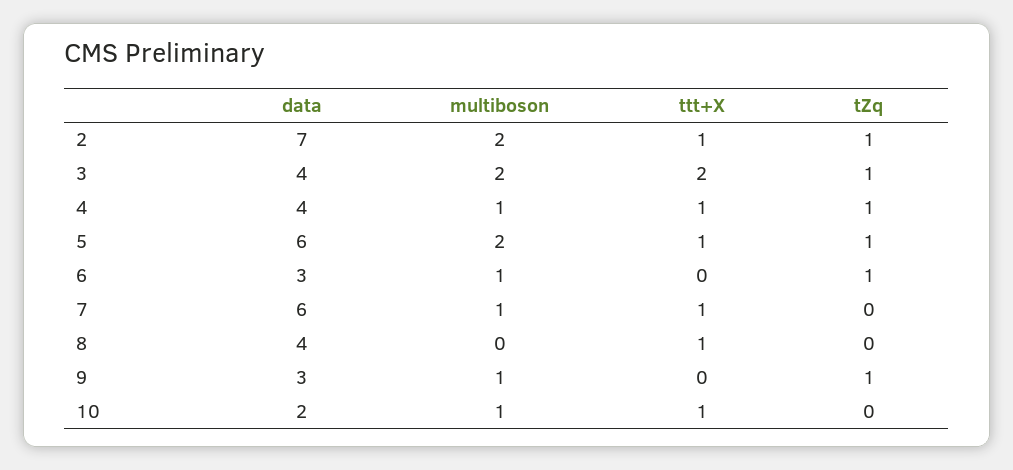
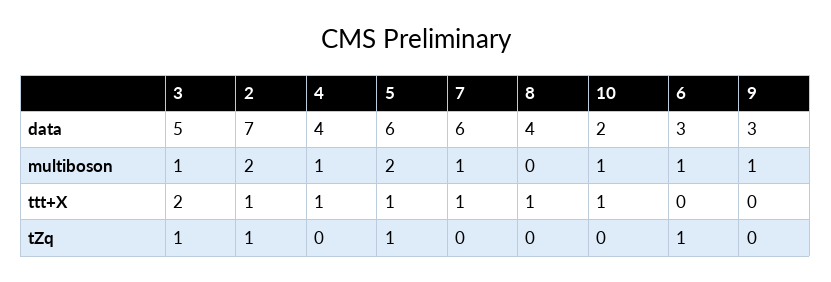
data, 3: 4 -> 5
multiboson, 3: 2 -> 1
tZq, 4: 1 -> 0
tZq, 9: 1 -> 0

